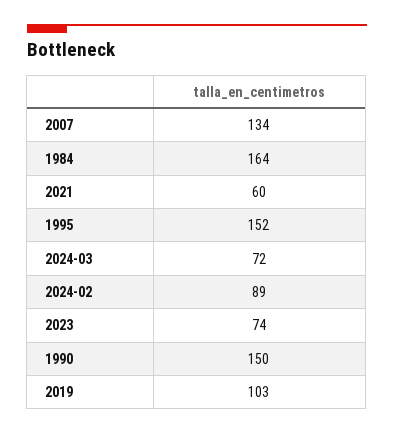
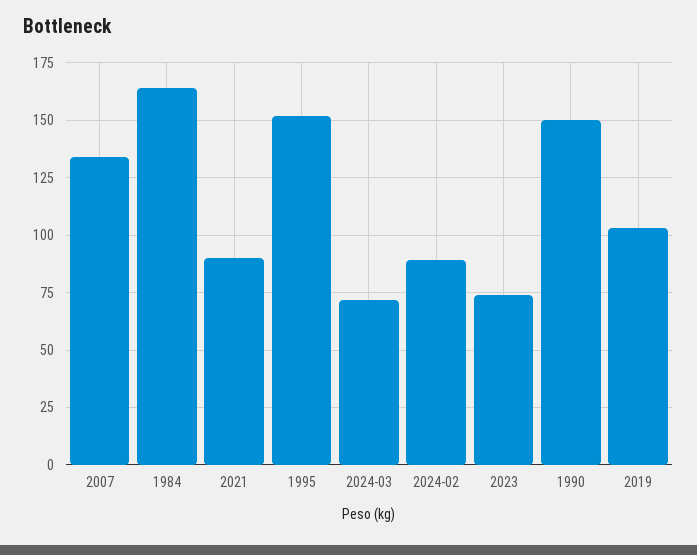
2021: 60 -> 90

